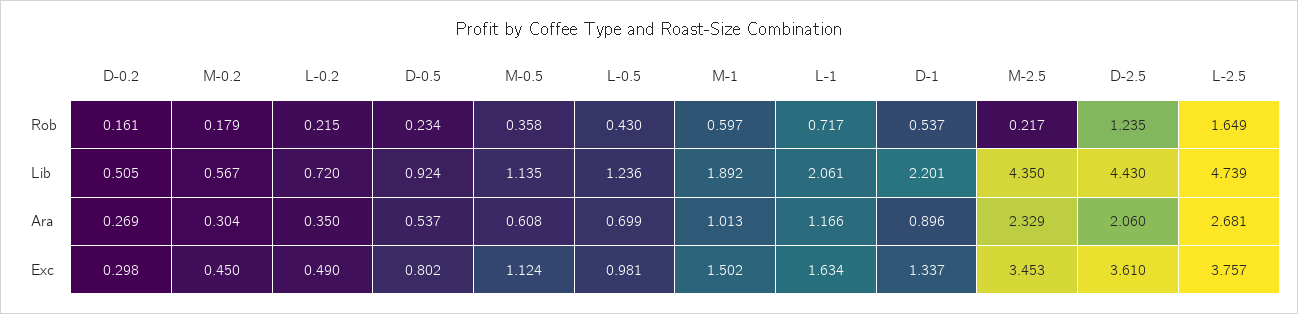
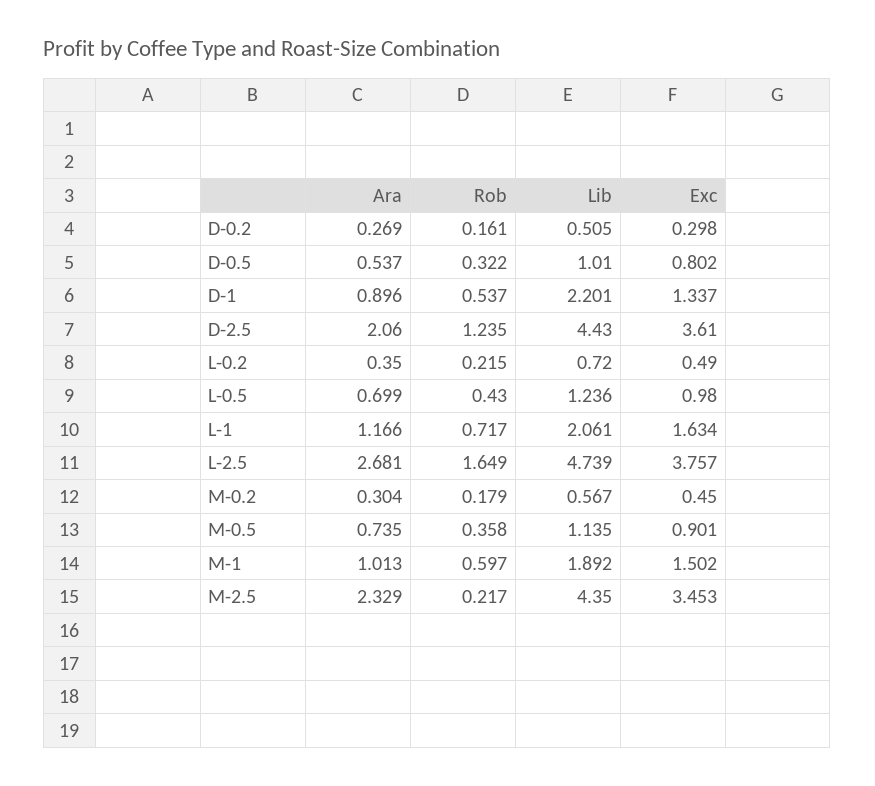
D-0.5, Rob: 0.234 -> 0.322
D-0.5, Lib: 0.924 -> 1.01
M-0.5, Ara: 0.608 -> 0.735
M-0.5, Exc: 1.124 -> 0.901
L-0.5, Exc: 0.981 -> 0.98

